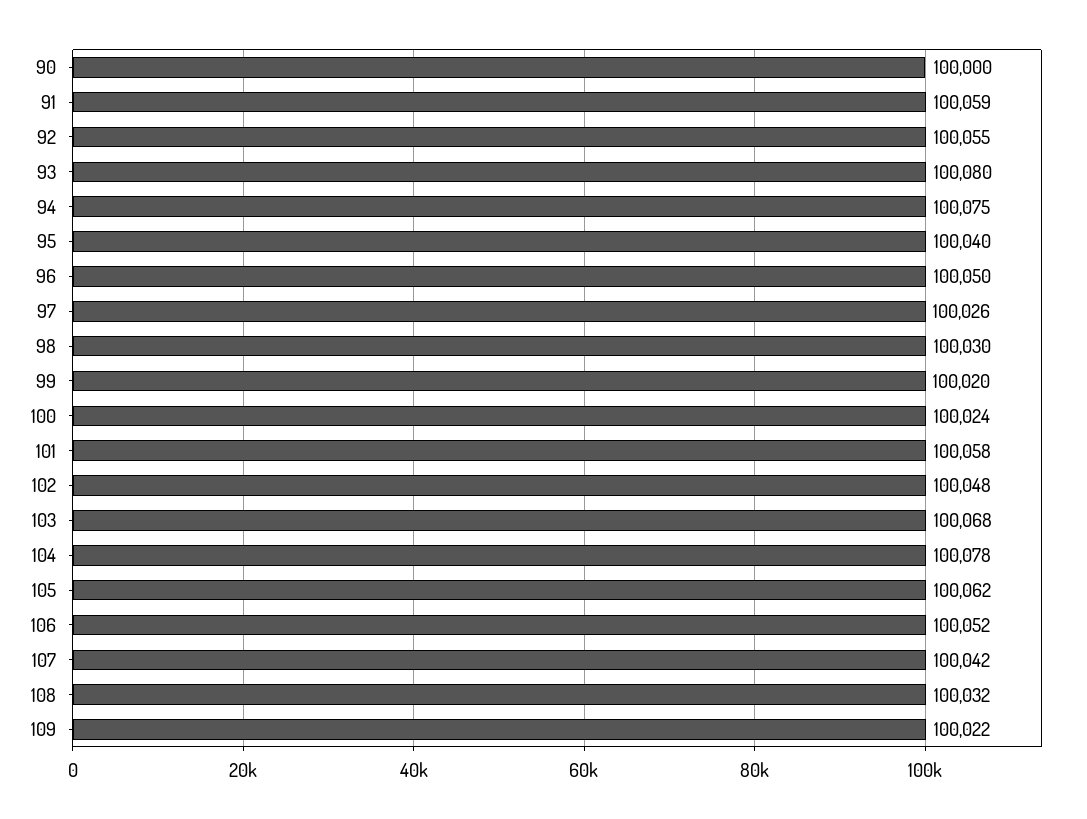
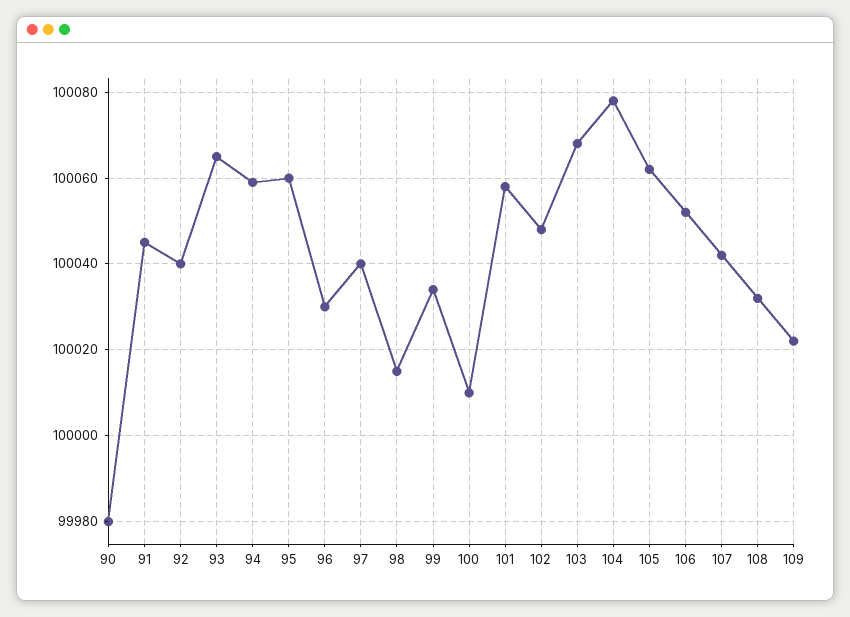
90: 100000 -> 99980
91: 100059 -> 100045
92: 100055 -> 100040
93: 100080 -> 100065
94: 100075 -> 100060
95: 100040 -> 100060
96: 100050 -> 100030
97: 100026 -> 100040
98: 100030 -> 100015
99: 100020 -> 100035
100: 100024 -> 100010

